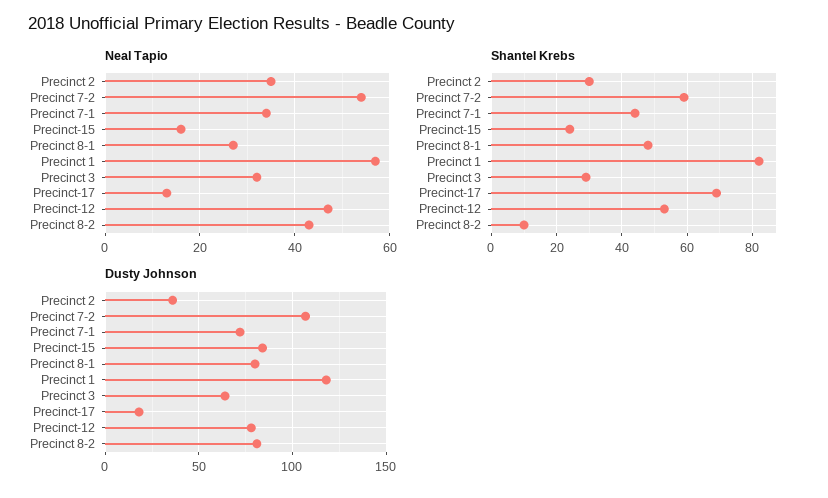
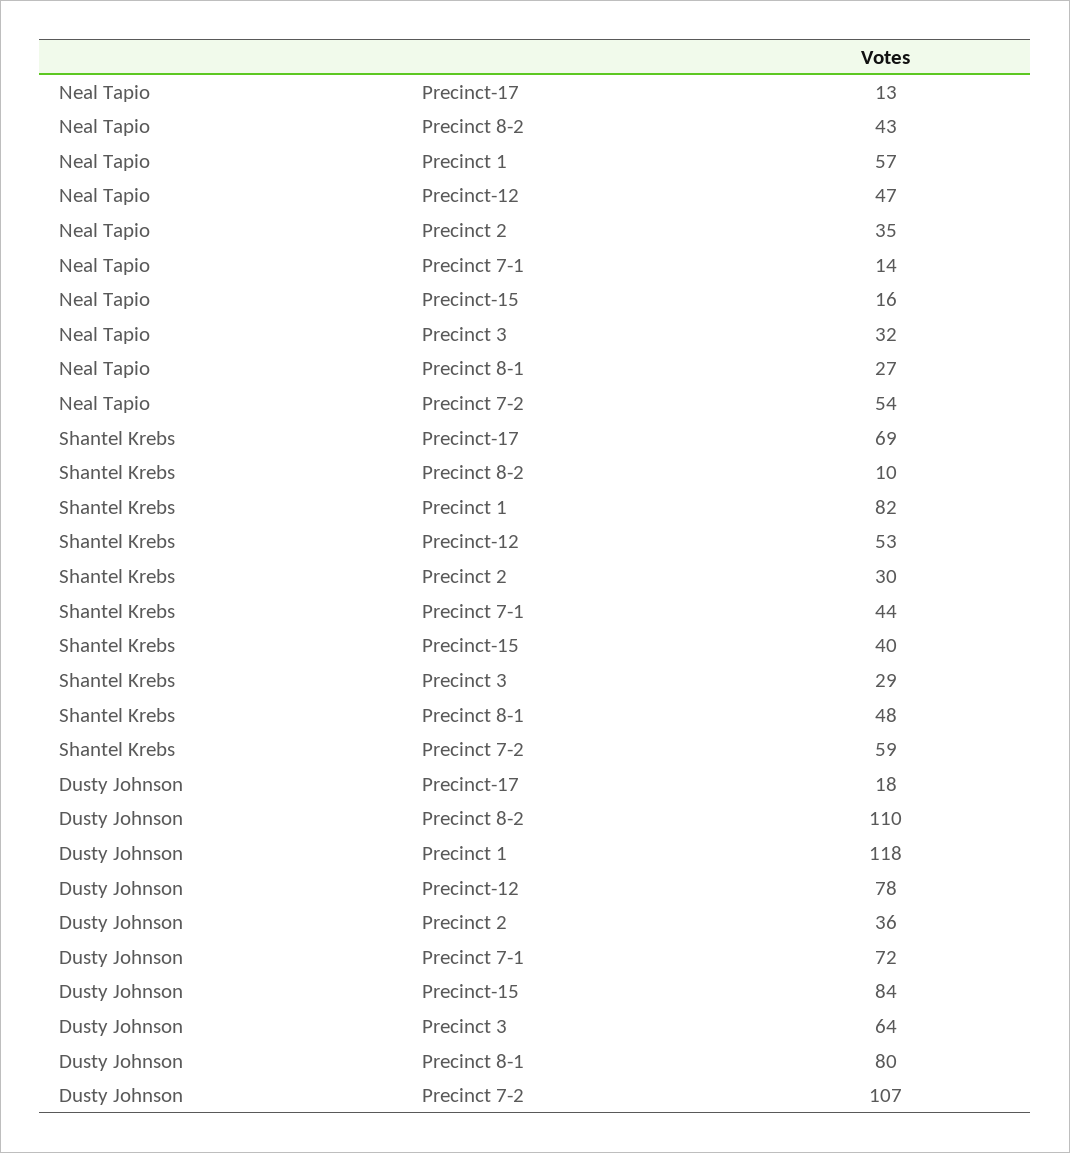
Neal Tapio, Precinct 7-1: 35 -> 14
Shantel Krebs, Precinct-15: 25 -> 40
Dusty Johnson, Precinct 8-2: 80 -> 110

